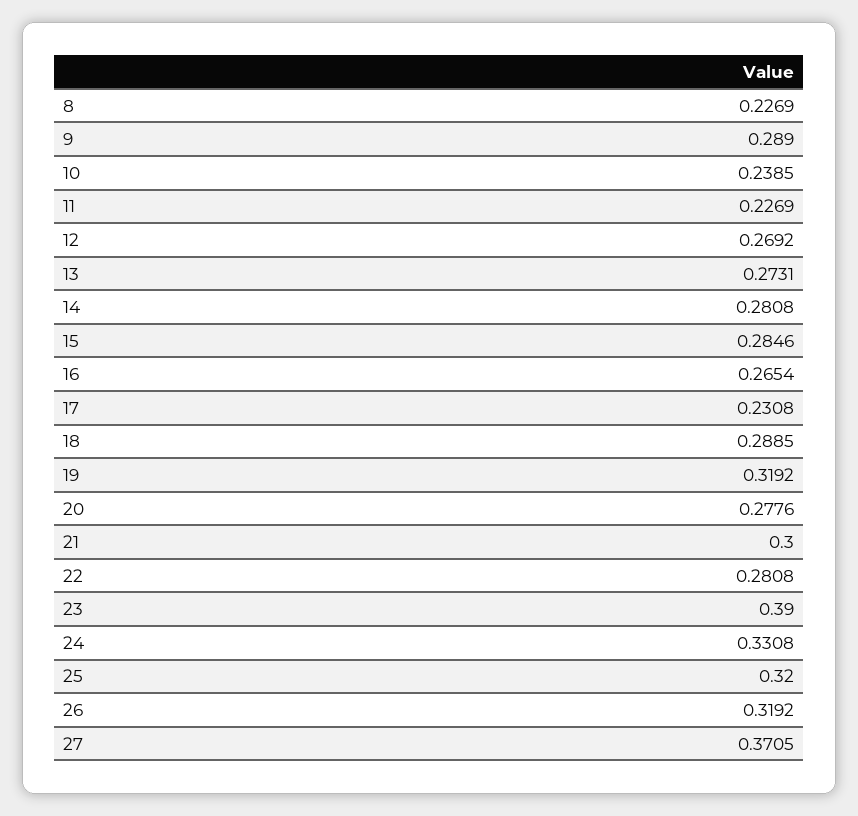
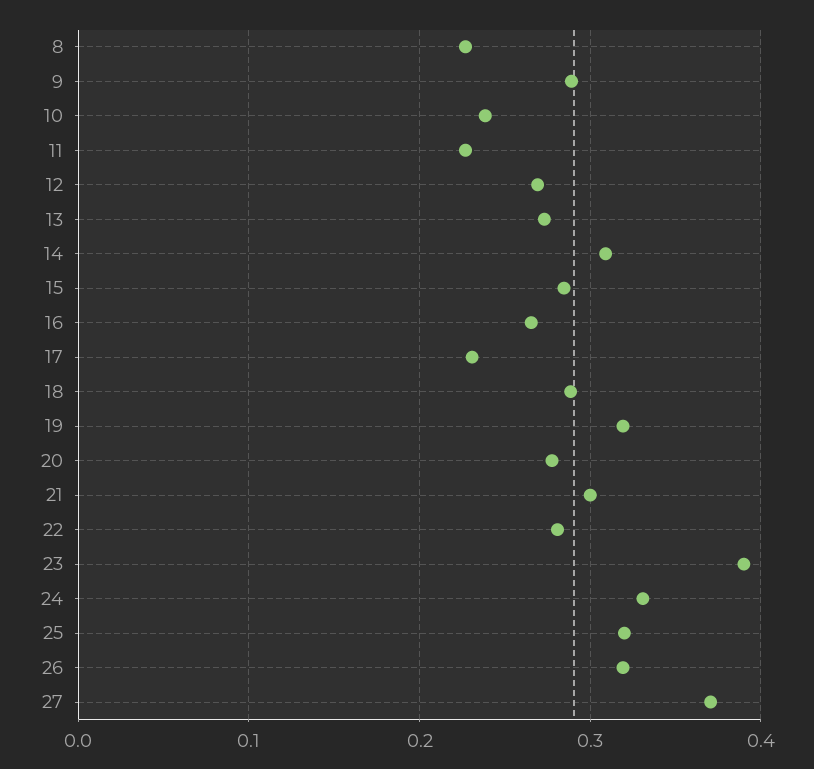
14: 0.2808 -> 0.31

